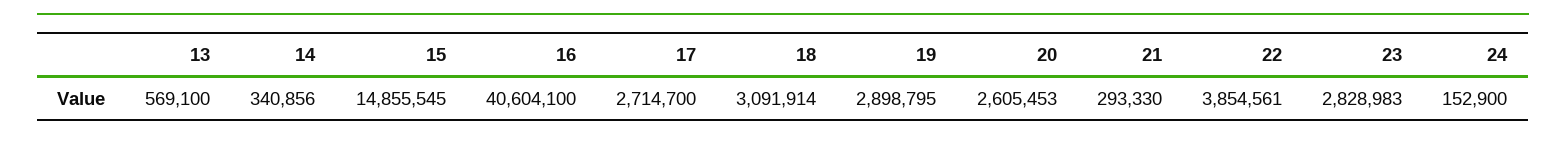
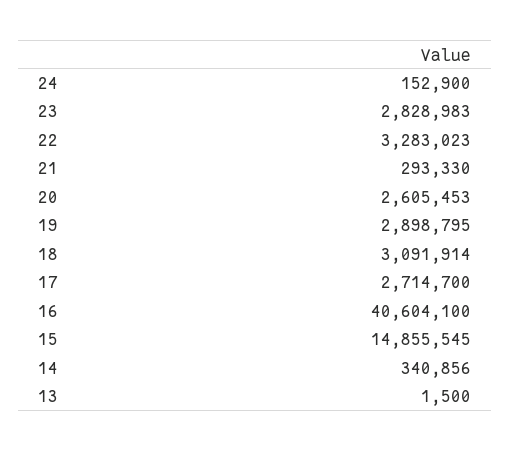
13: 569100 -> 1500
22: 3854561 -> 3283023

